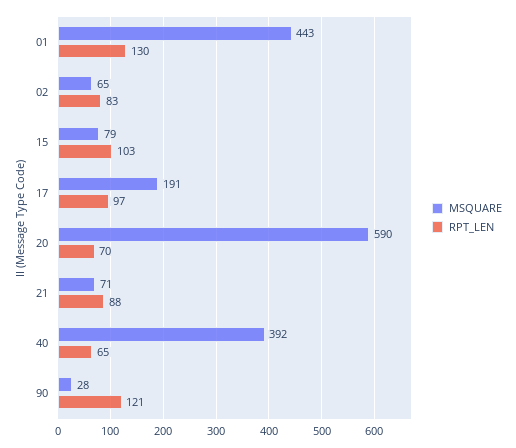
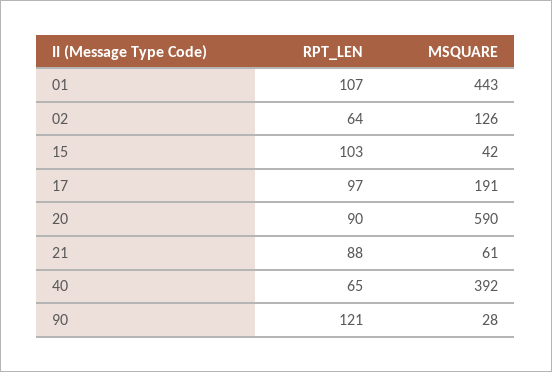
RPT_LEN, 01: 130 -> 107
MSQUARE, 02: 65 -> 126
RPT_LEN, 02: 83 -> 64
MSQUARE, 15: 79 -> 42
RPT_LEN, 20: 70 -> 90
MSQUARE, 21: 71 -> 61

